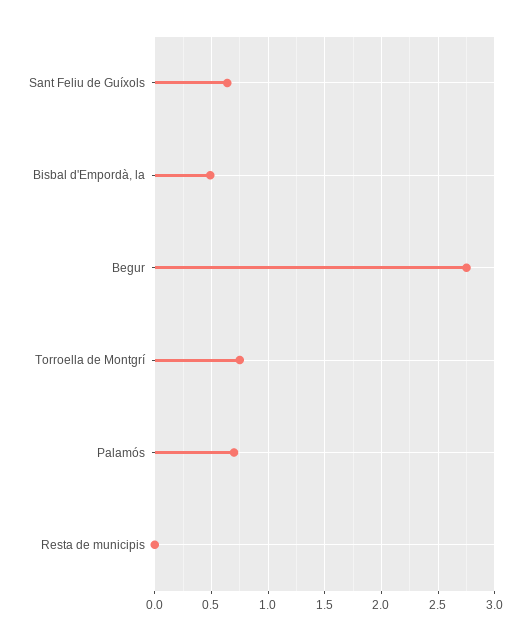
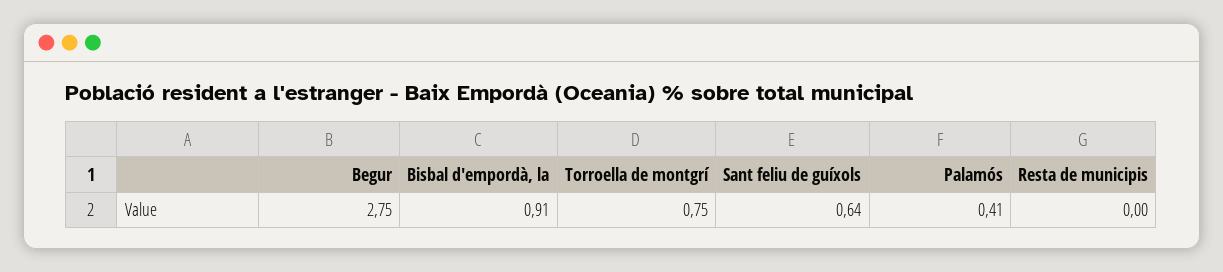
Bisbal d'Empordà, la: 0.5 -> 0.91
Palamós: 0.7 -> 0.41

